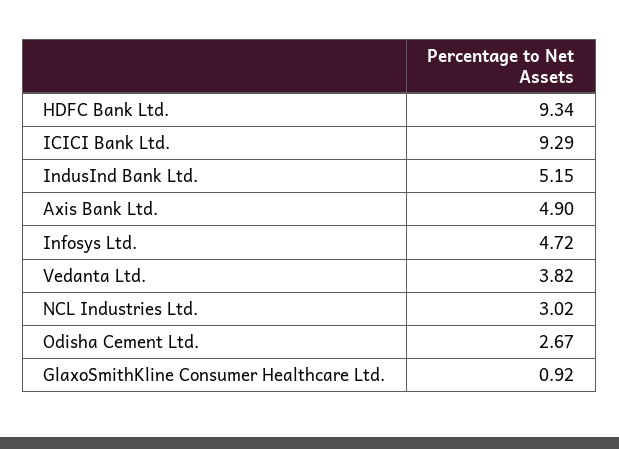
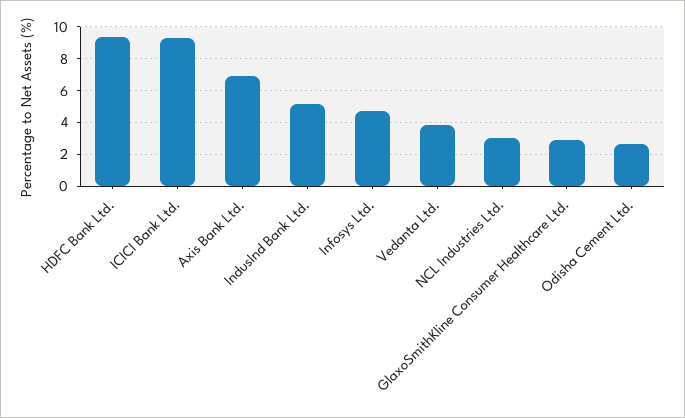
Axis Bank Ltd.: 4.9 -> 7
GlaxoSmithKline Consumer Healthcare Ltd.: 0.92 -> 3

